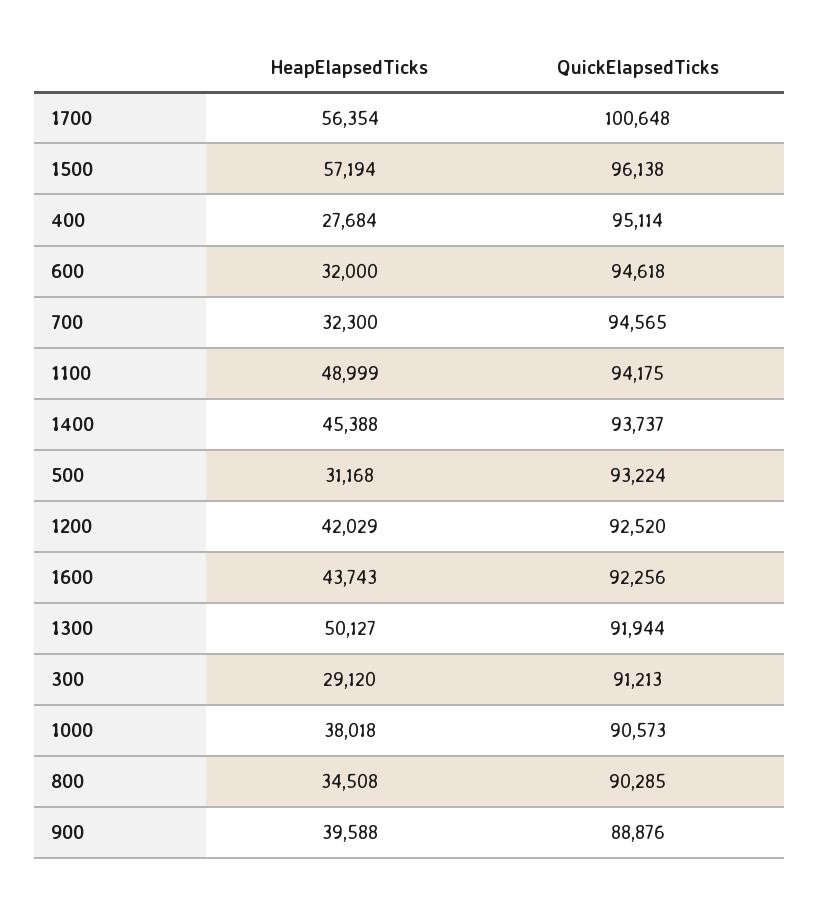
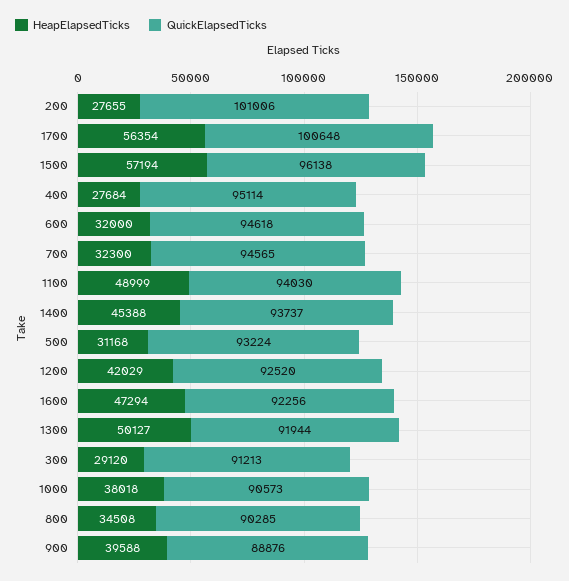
QuickElapsedTicks, 1100: 94175 -> 94030
HeapElapsedTicks, 1600: 43743 -> 47294
HeapElapsedTicks, 200: none -> 27655
QuickElapsedTicks, 200: none -> 101006

